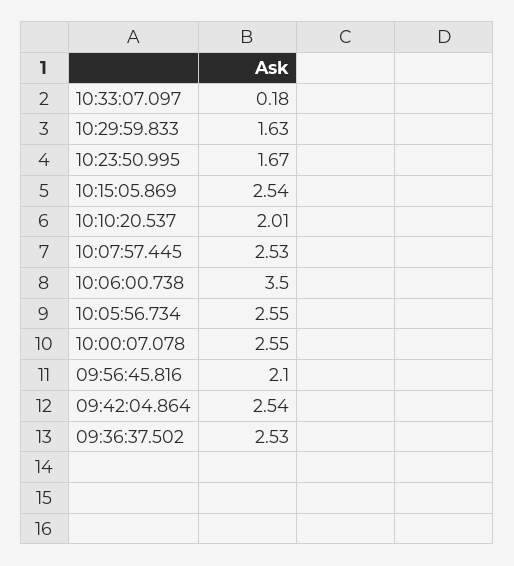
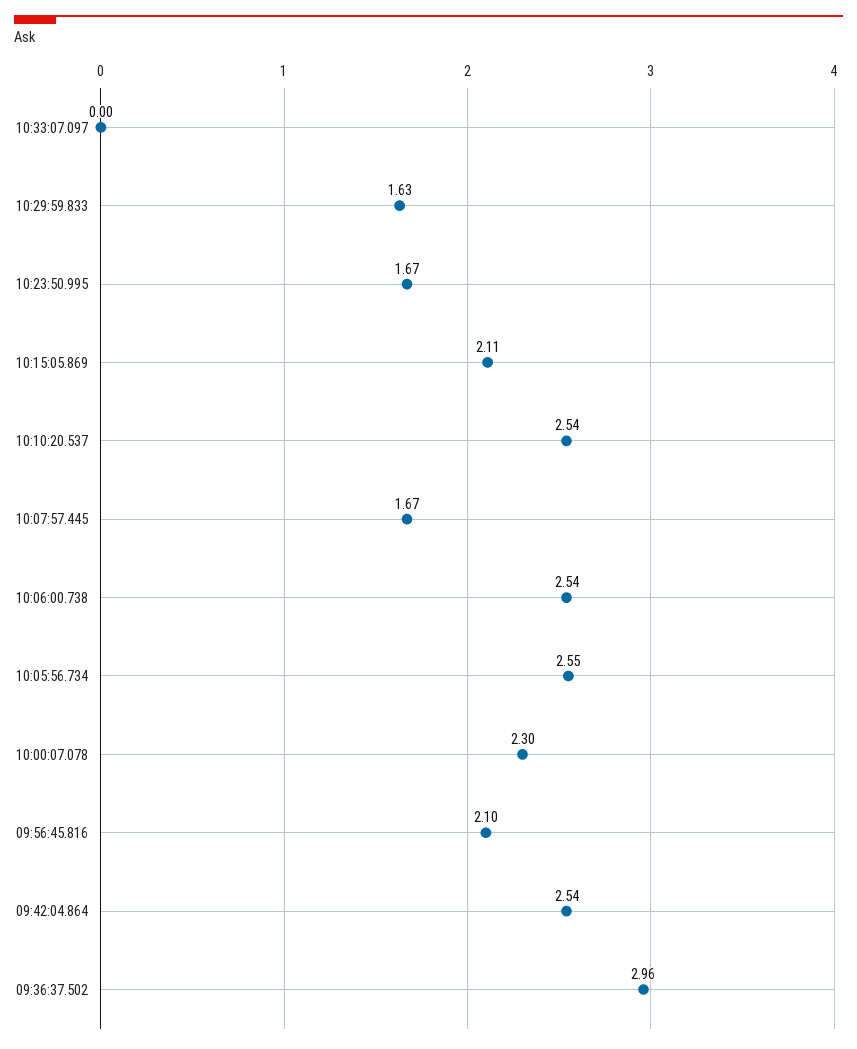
10:33:07.097: 0.18 -> 0
10:15:05.869: 2.54 -> 2.11
10:10:20.537: 2.01 -> 2.54
10:07:57.445: 2.53 -> 1.67
10:06:00.738: 3.5 -> 2.54
10:00:07.078: 2.55 -> 2.3
09:36:37.502: 2.53 -> 2.96

